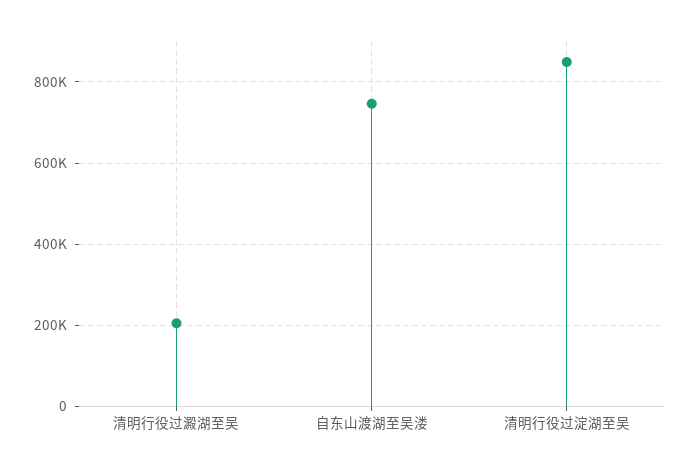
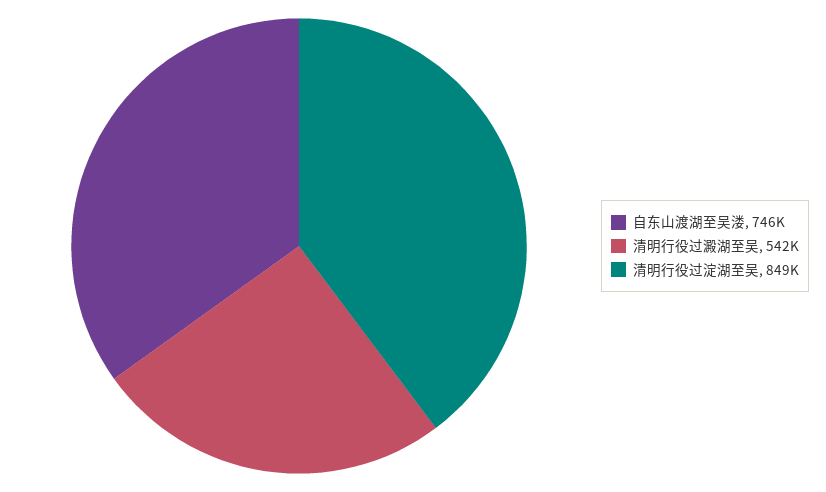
清明行役过澱湖至吴: 200000 -> 542000

